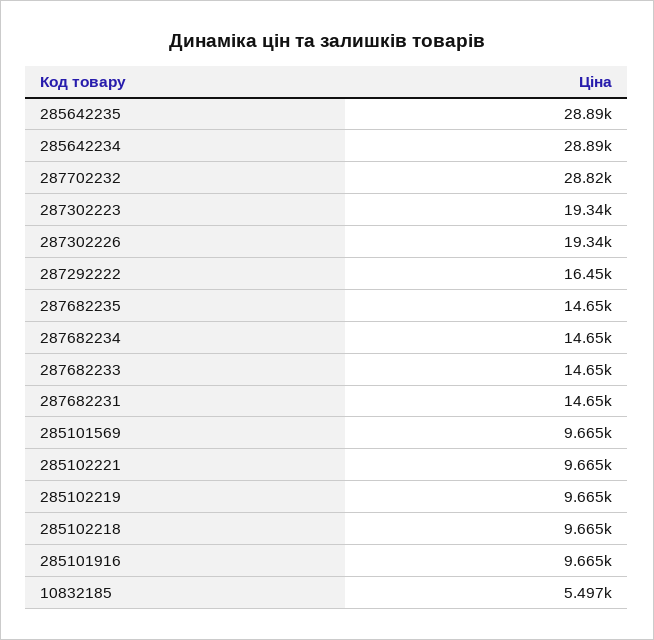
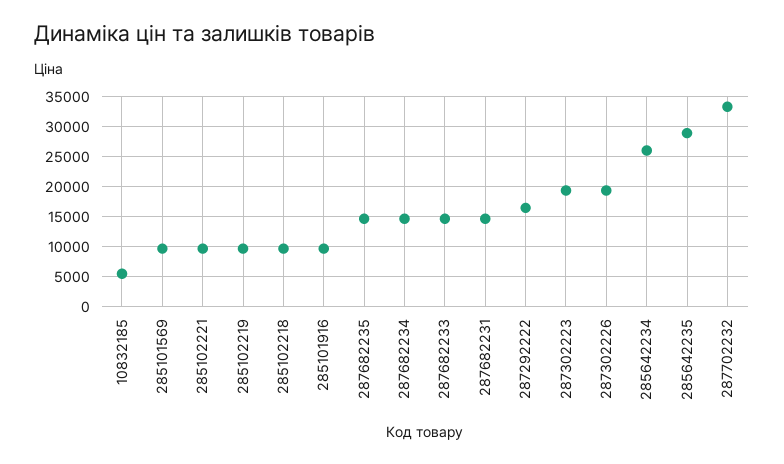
285642234: 28890 -> 26000
287702232: 28820 -> 33000

